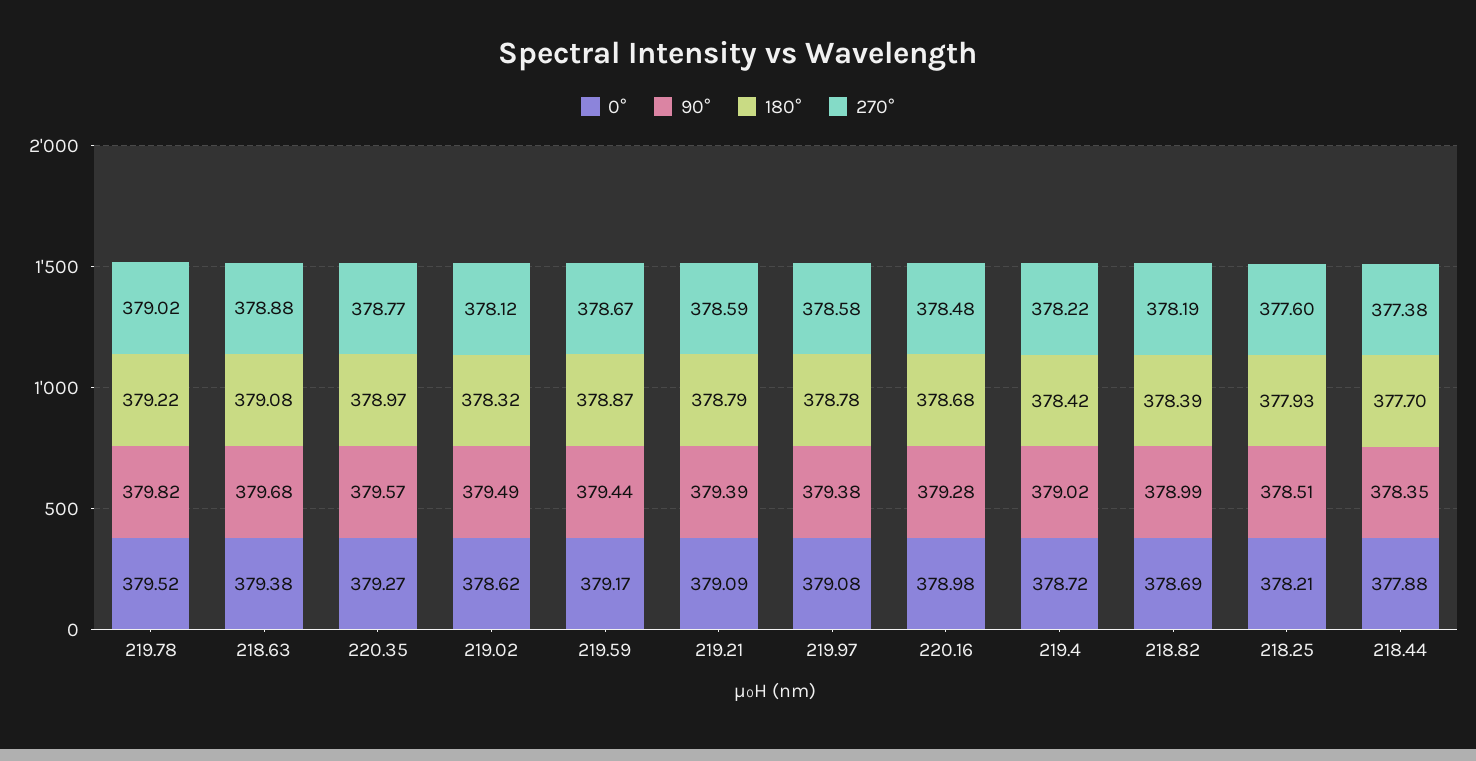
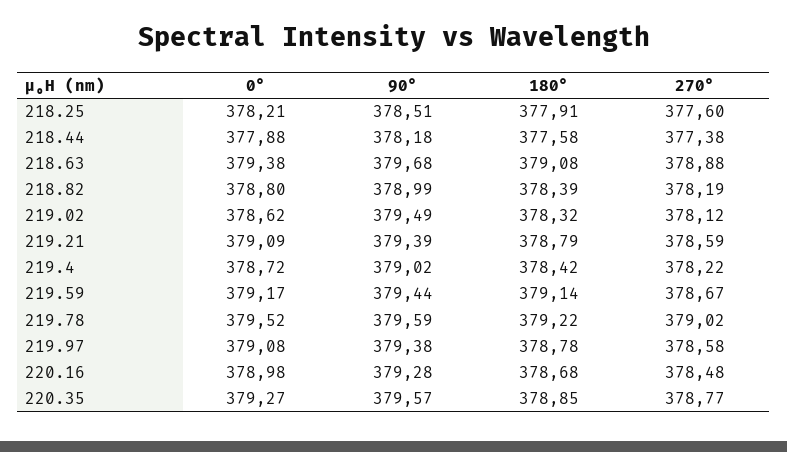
90°, 219.78: 379.82 -> 379.59
180°, 220.35: 378.97 -> 378.85
180°, 219.59: 378.87 -> 379.14
0°, 218.82: 378.69 -> 378.8
180°, 218.25: 377.93 -> 377.91
90°, 218.44: 378.35 -> 378.18
180°, 218.44: 377.7 -> 377.58

